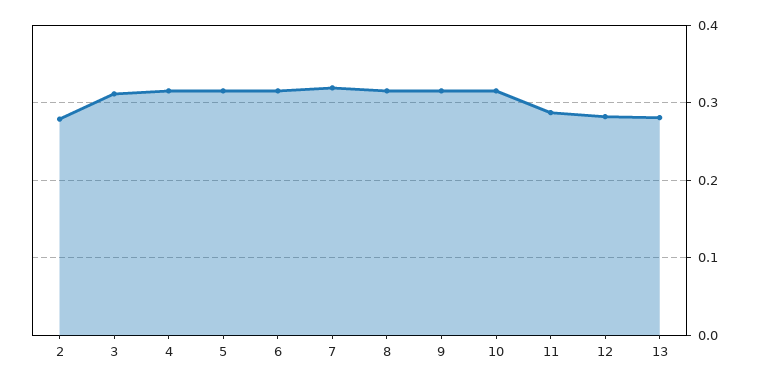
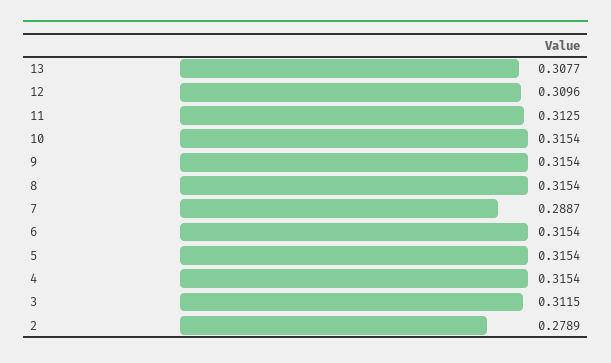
7: 0.32 -> 0.2887
11: 0.29 -> 0.3125
12: 0.28 -> 0.3096
13: 0.28 -> 0.3077

